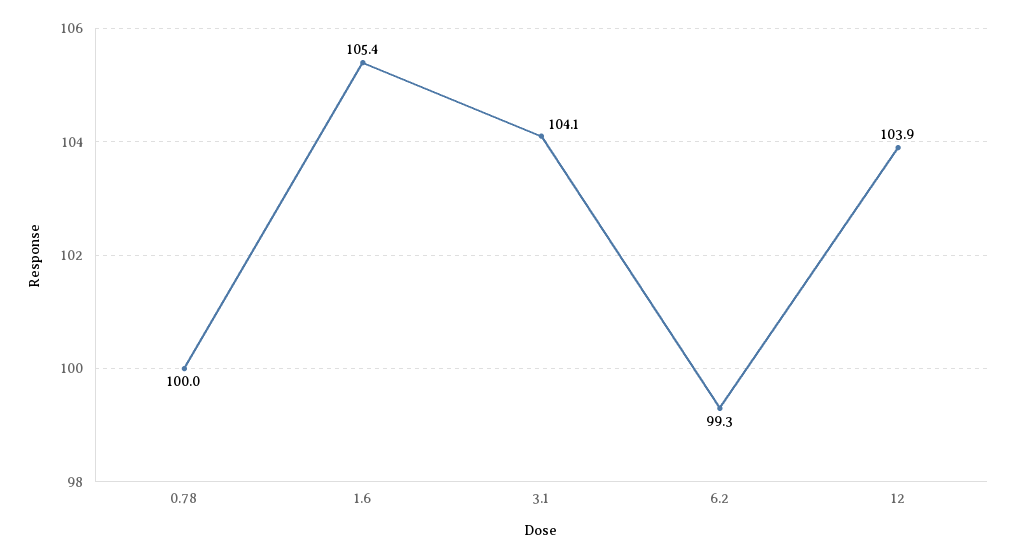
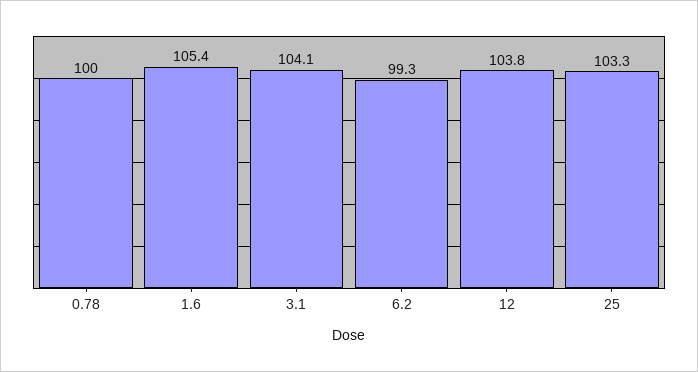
12: 103.9 -> 103.8
25: none -> 103.3

